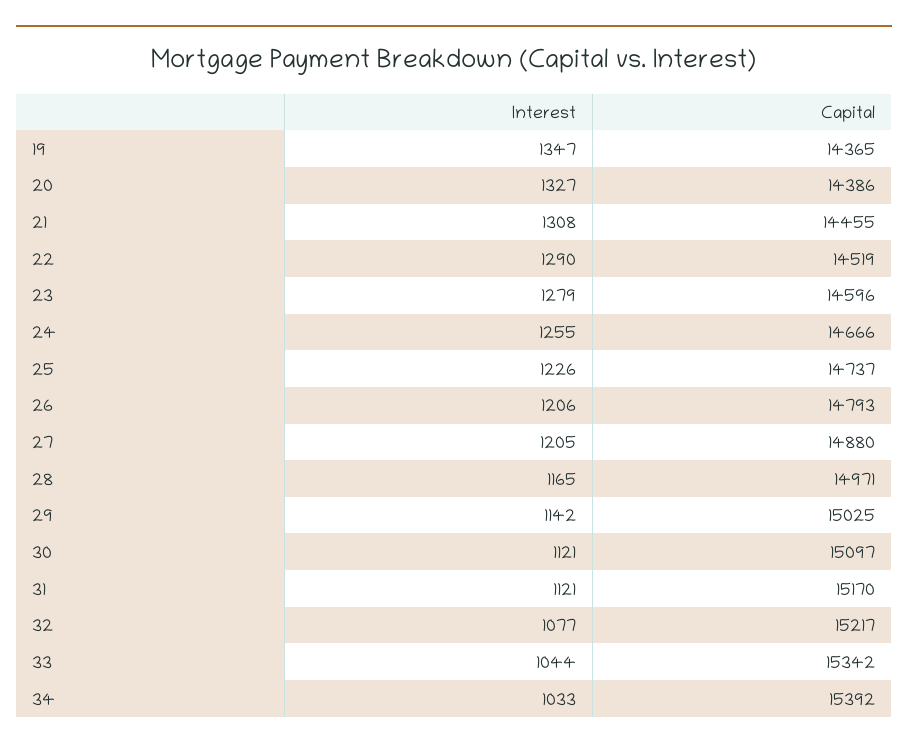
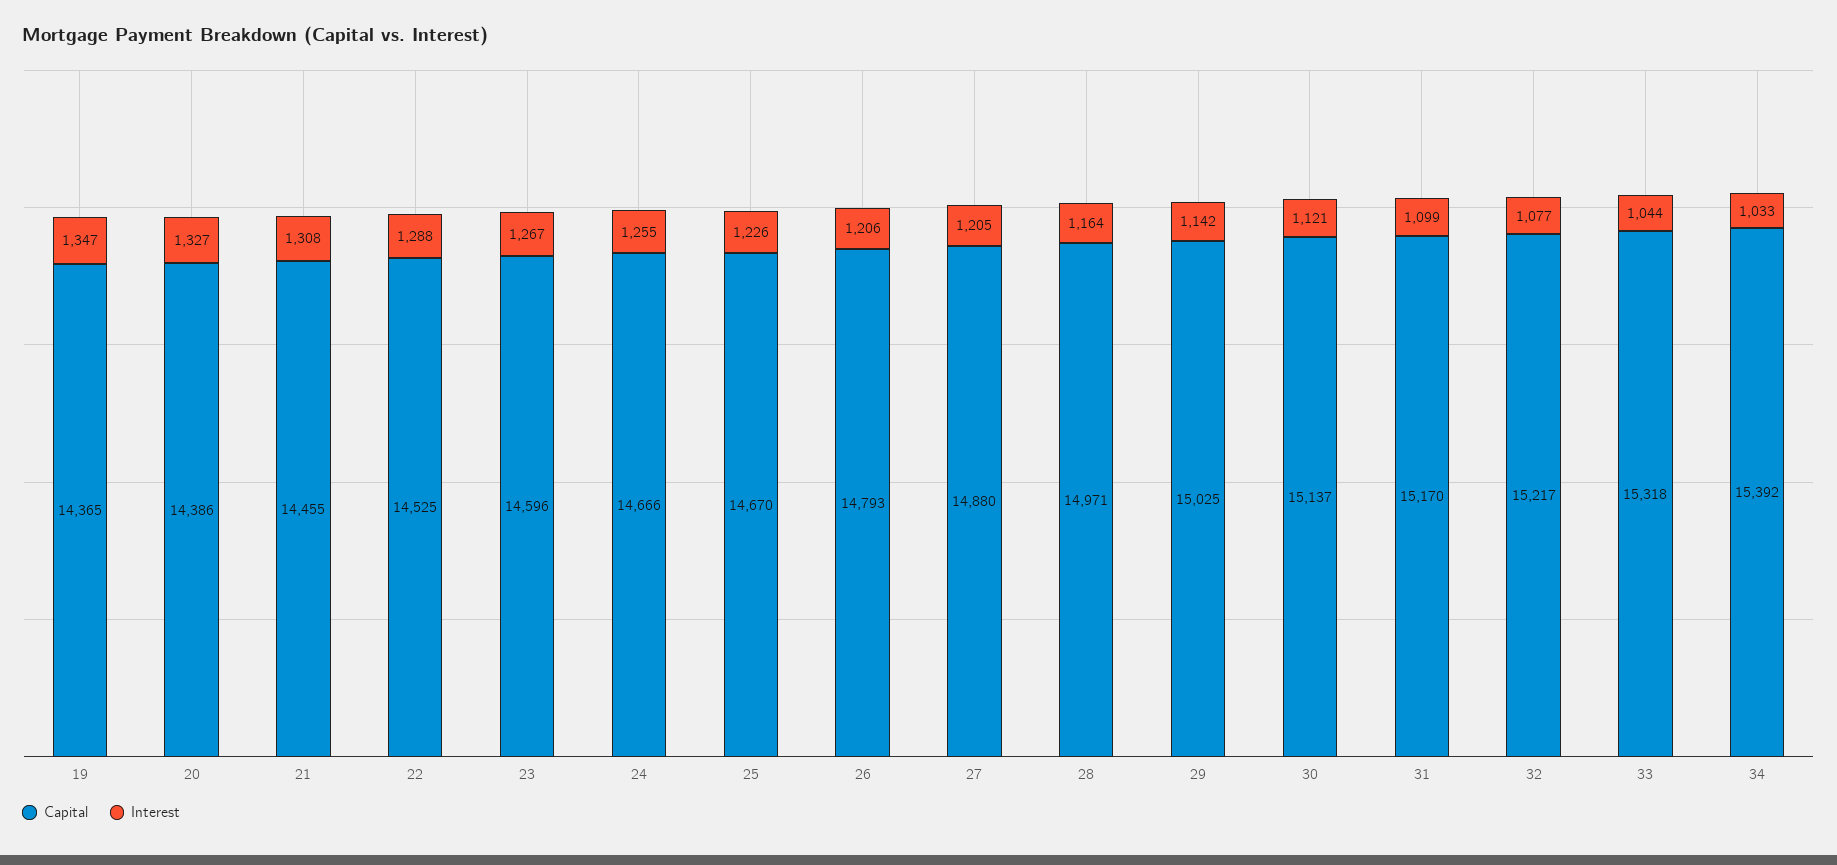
Interest, 22: 1290 -> 1288
Capital, 22: 14519 -> 14525
Interest, 23: 1279 -> 1267
Capital, 25: 14737 -> 14670
Interest, 28: 1165 -> 1164
Capital, 30: 15097 -> 15137
Interest, 31: 1121 -> 1099
Capital, 33: 15342 -> 15318

